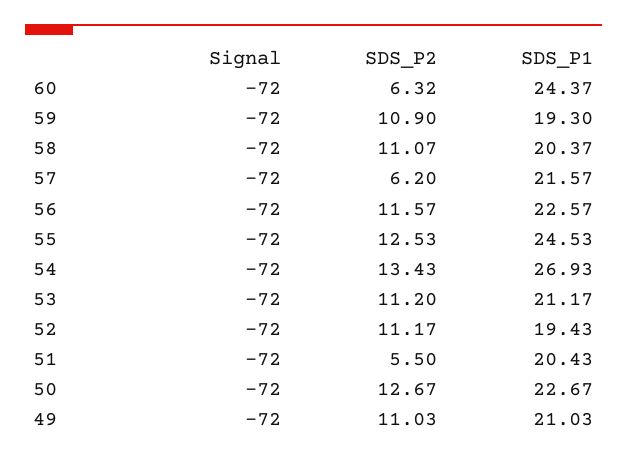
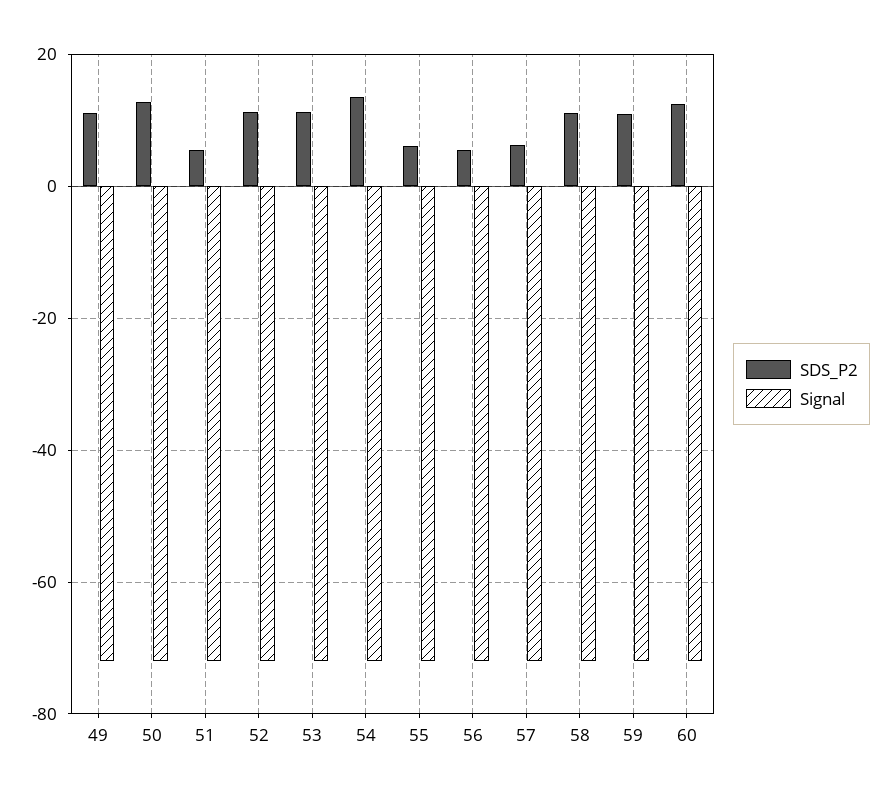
SDS_P2, 60: 6.32 -> 12
SDS_P1, 60: 24.37 -> none
SDS_P1, 59: 19.3 -> none
SDS_P1, 58: 20.37 -> none
SDS_P1, 57: 21.57 -> none
SDS_P2, 56: 11.57 -> 6
SDS_P1, 56: 22.57 -> none
SDS_P2, 55: 12.53 -> 6
SDS_P1, 55: 24.53 -> none
SDS_P1, 54: 26.93 -> none
SDS_P1, 53: 21.17 -> none
SDS_P1, 52: 19.43 -> none
SDS_P1, 51: 20.43 -> none
SDS_P1, 50: 22.67 -> none
SDS_P1, 49: 21.03 -> none

